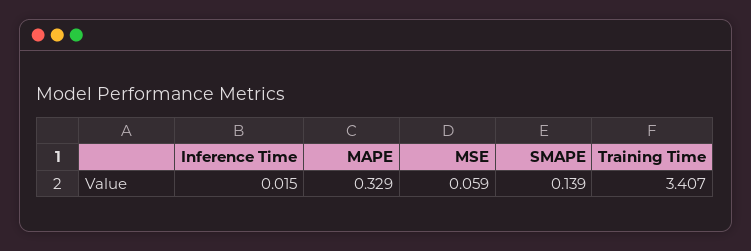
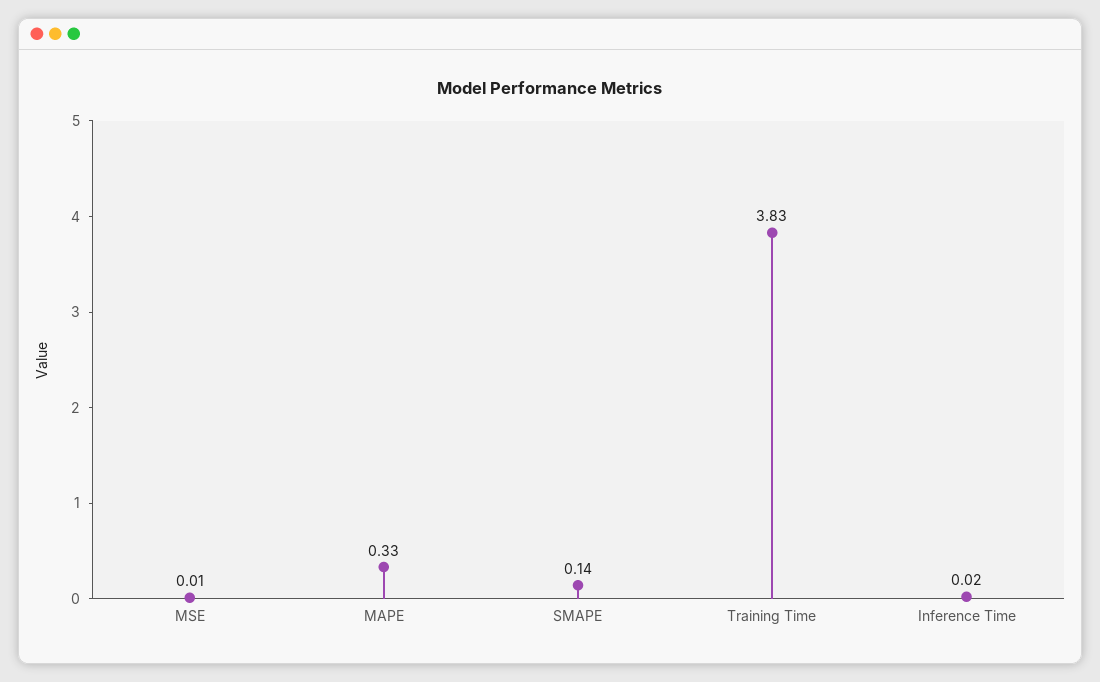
MSE: 0.059 -> 0.01
Training Time: 3.407 -> 3.83

